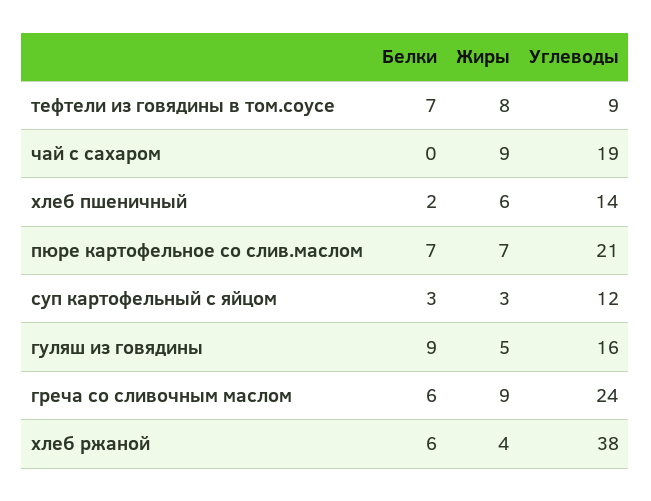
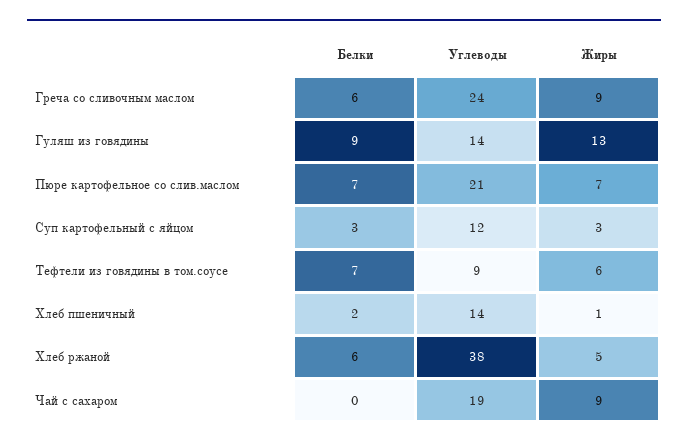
Жиры, тефтели из говядины в том.соусе: 8 -> 6
Жиры, хлеб пшеничный: 6 -> 1
Жиры, гуляш из говядины: 5 -> 13
Углеводы, гуляш из говядины: 16 -> 14
Жиры, хлеб ржаной: 4 -> 5

